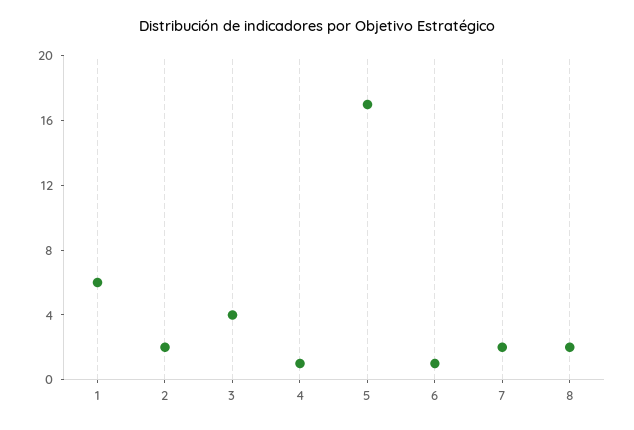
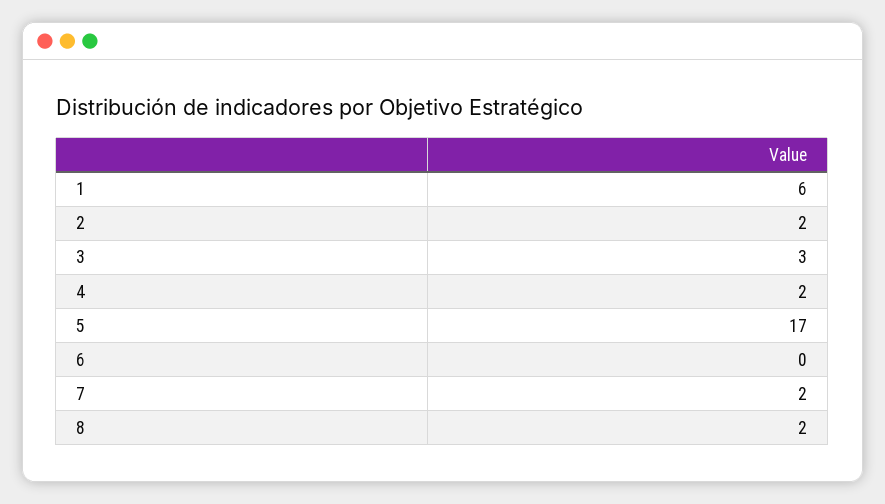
3: 4 -> 3
4: 1 -> 2
6: 1 -> 0

